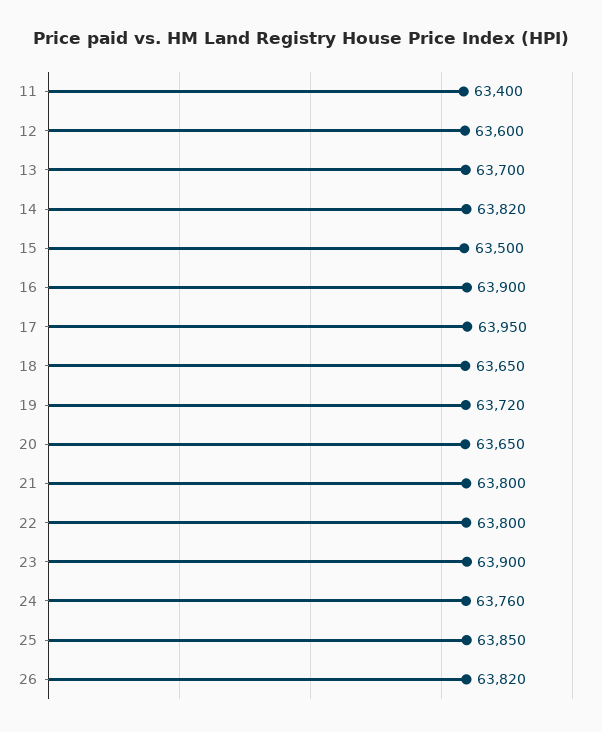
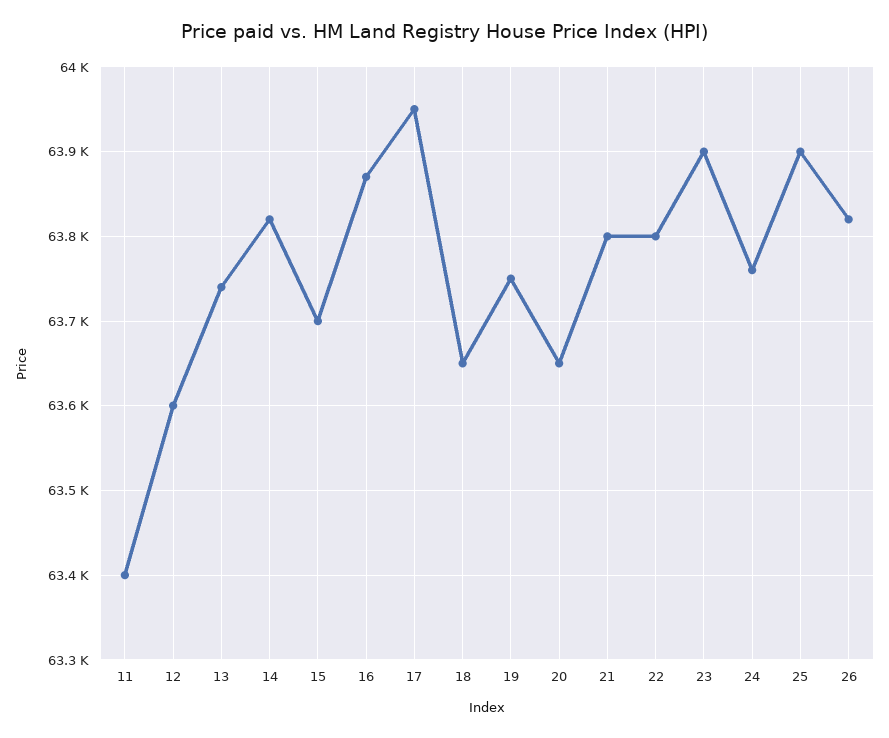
13: 63700 -> 63740
15: 63500 -> 63700
16: 63900 -> 63870
19: 63720 -> 63750
25: 63850 -> 63900

